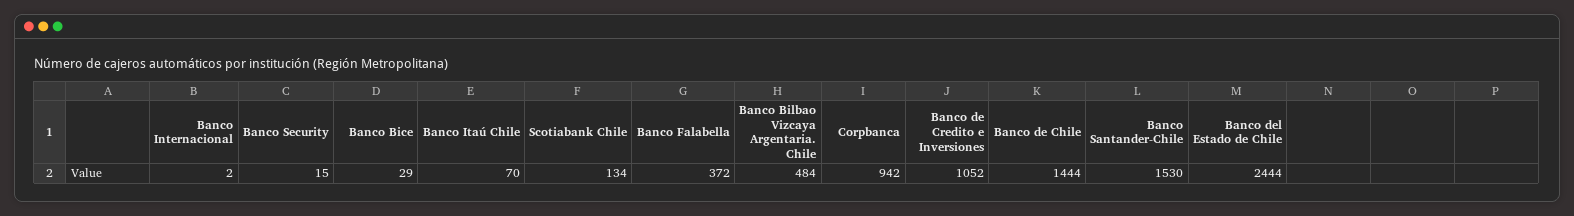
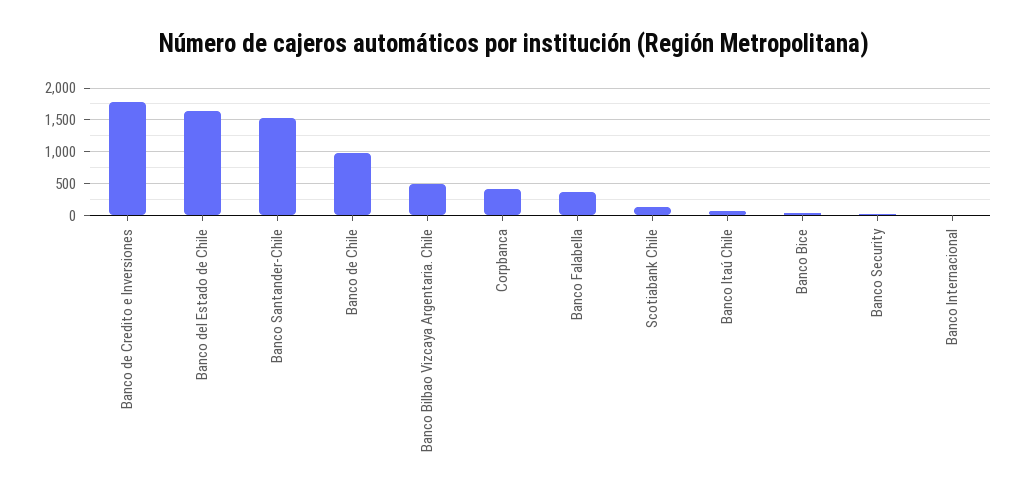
Corpbanca: 942 -> 400
Banco de Credito e Inversiones: 1052 -> 1800
Banco de Chile: 1444 -> 1000
Banco del Estado de Chile: 2444 -> 1600

